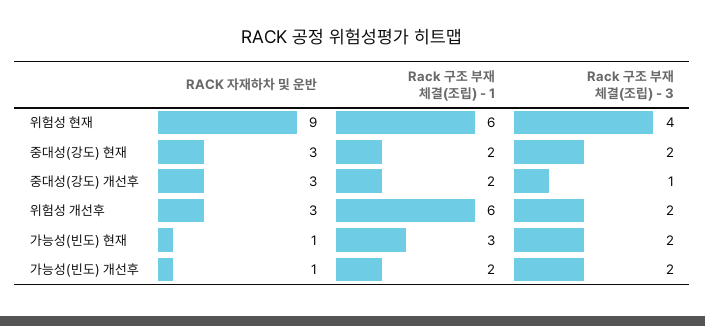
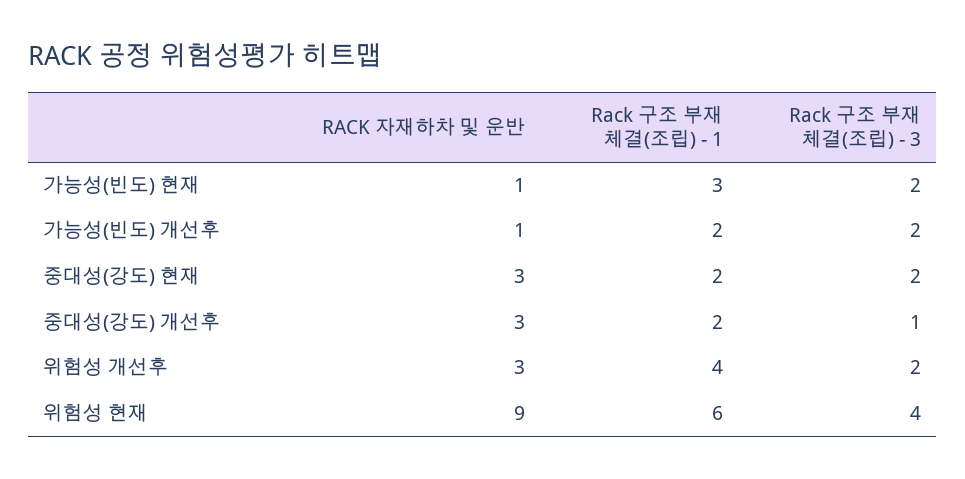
Rack 구조 부재 체결(조립) - 1, 위험성 개선후: 6 -> 4

